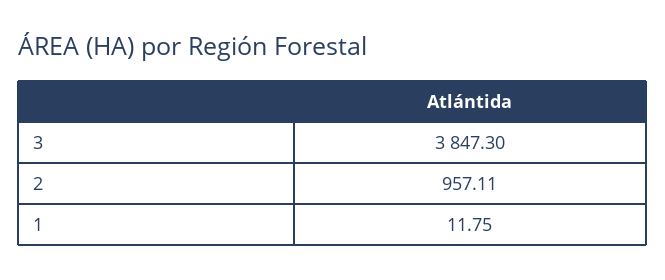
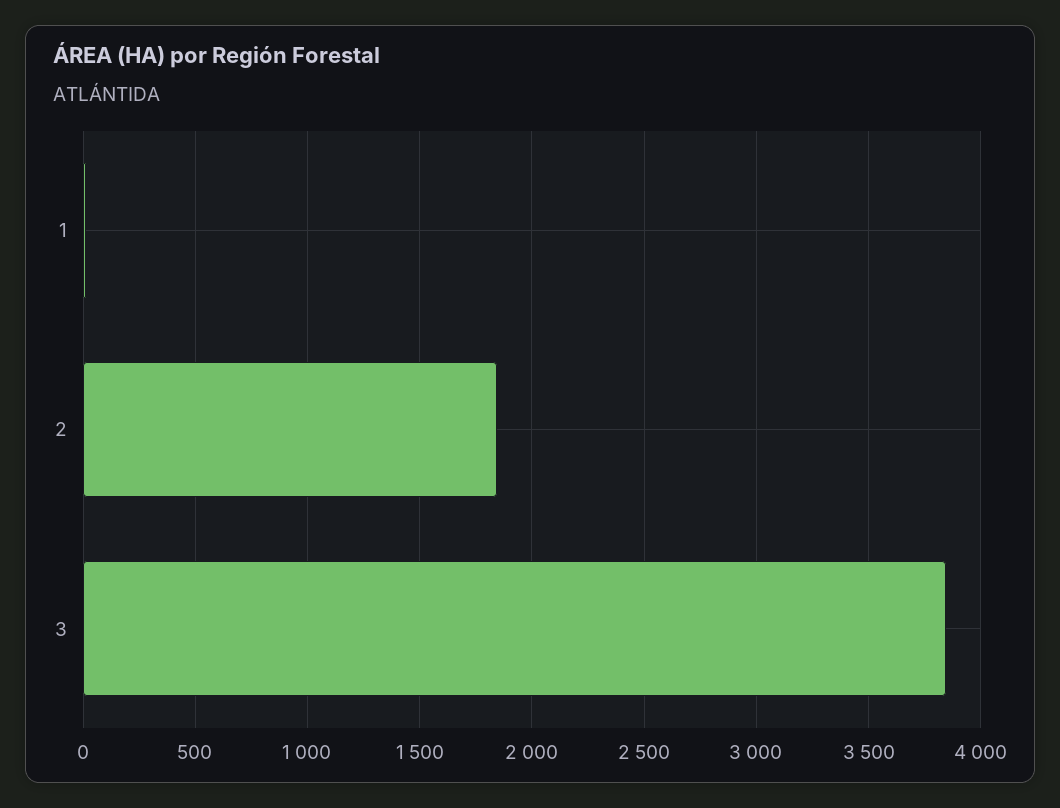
2: 957.11 -> 1850

